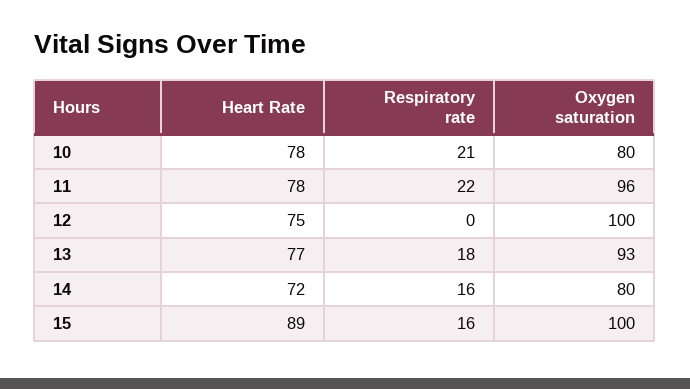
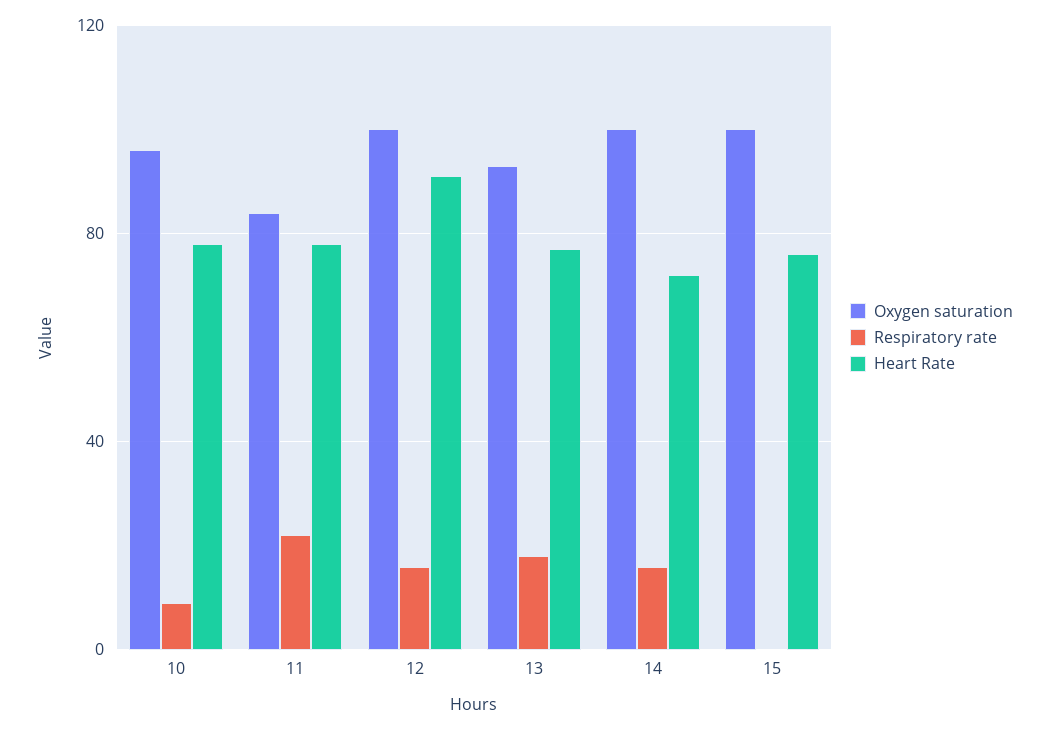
Respiratory rate, 10: 21 -> 10
Oxygen saturation, 10: 80 -> 95
Oxygen saturation, 11: 96 -> 85
Heart Rate, 12: 75 -> 90
Respiratory rate, 12: 0 -> 15
Oxygen saturation, 14: 80 -> 100
Heart Rate, 15: 89 -> 75
Respiratory rate, 15: 16 -> 0

